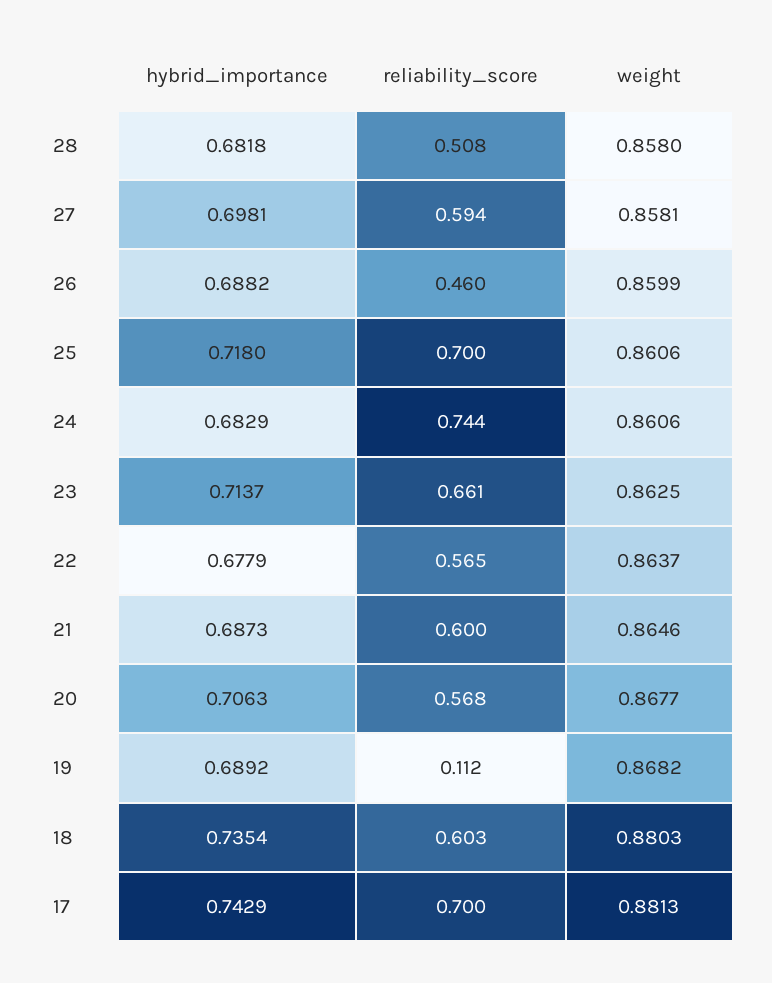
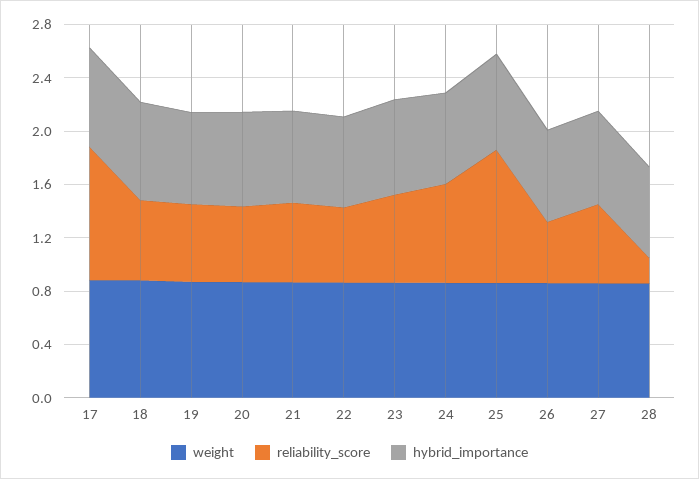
reliability_score, 28: 0.508 -> 0.2
reliability_score, 25: 0.7 -> 1
reliability_score, 19: 0.112 -> 0.6
reliability_score, 17: 0.7 -> 1

